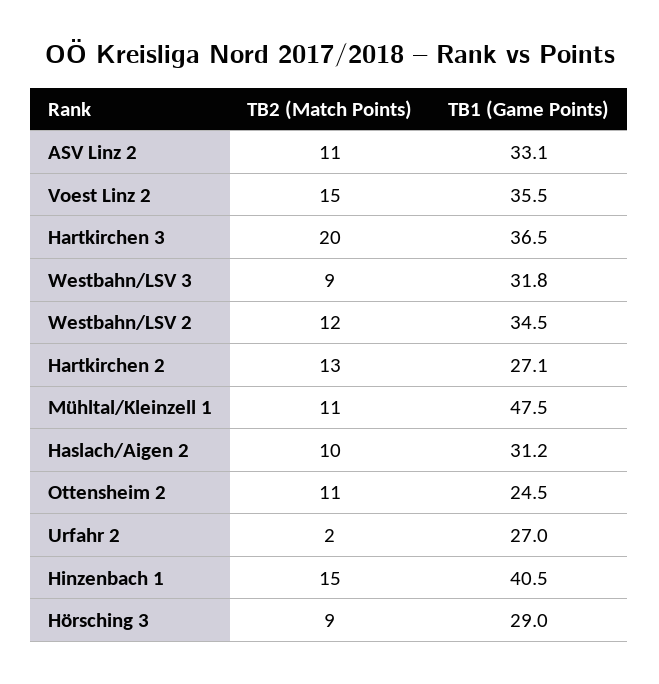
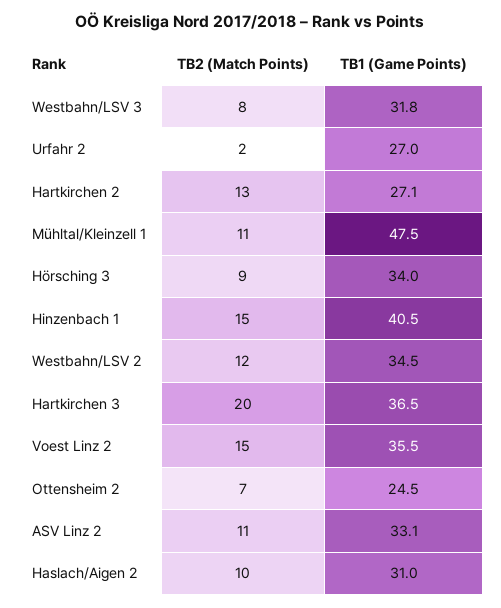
TB2 (Match Points), Westbahn/LSV 3: 9 -> 8
TB1 (Game Points), Haslach/Aigen 2: 31.2 -> 31
TB2 (Match Points), Ottensheim 2: 11 -> 7
TB1 (Game Points), Hörsching 3: 29 -> 34

